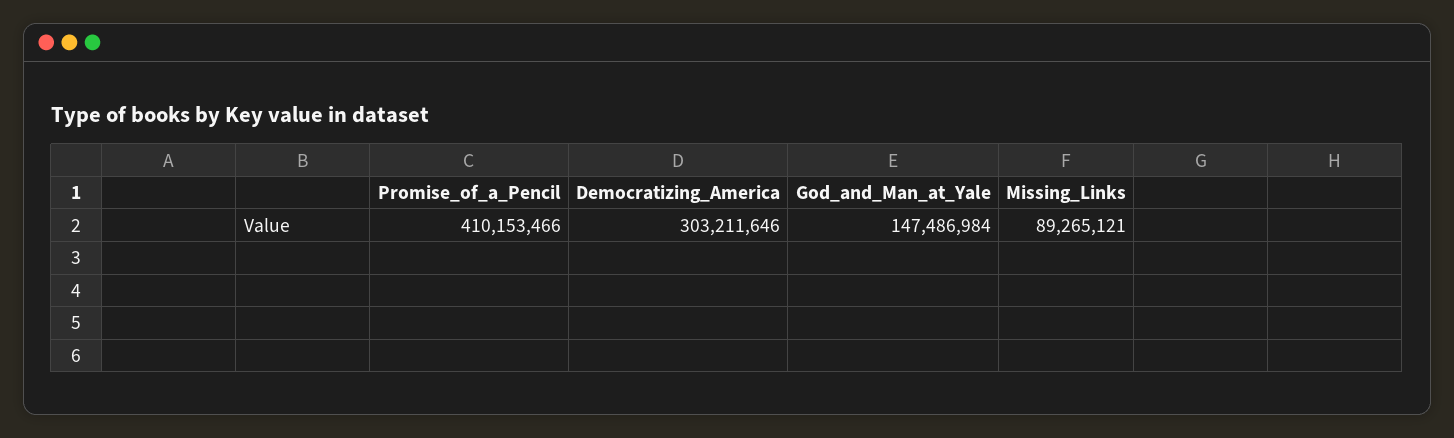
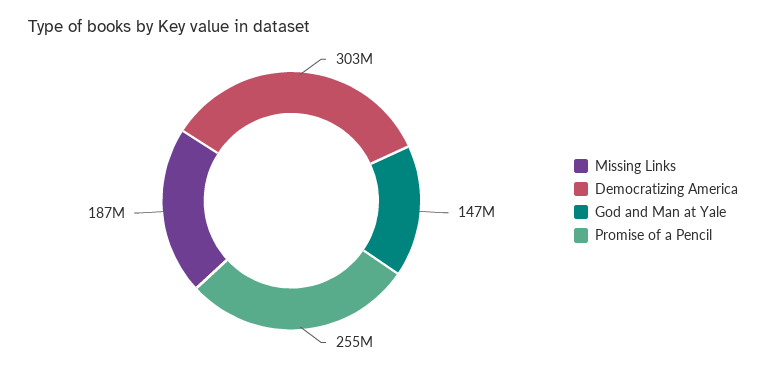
Promise_of_a_Pencil: 410153466 -> 255000000
Missing_Links: 89265121 -> 187000000

